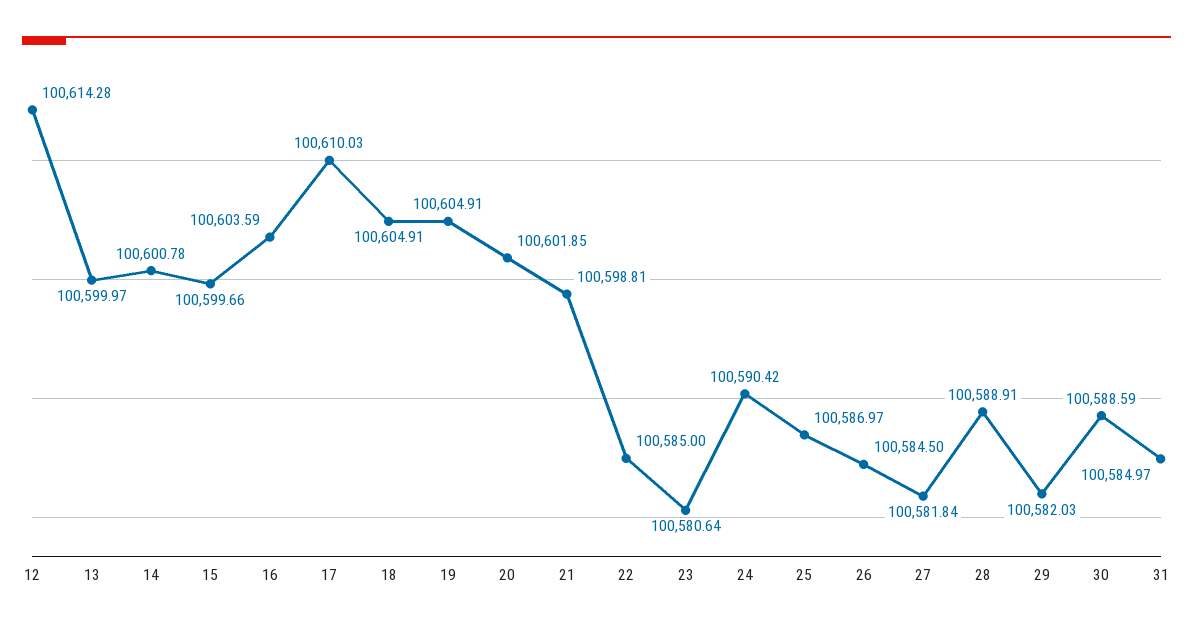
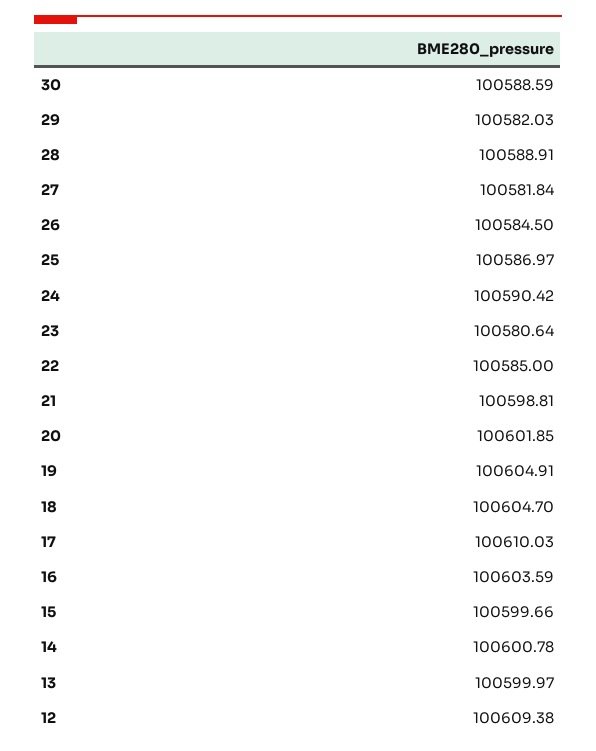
12: 100614.28 -> 100609.38
18: 100604.91 -> 100604.7
31: 100584.97 -> none

